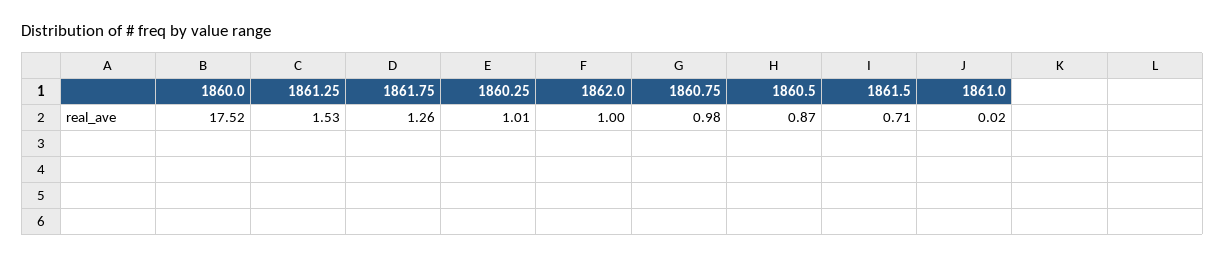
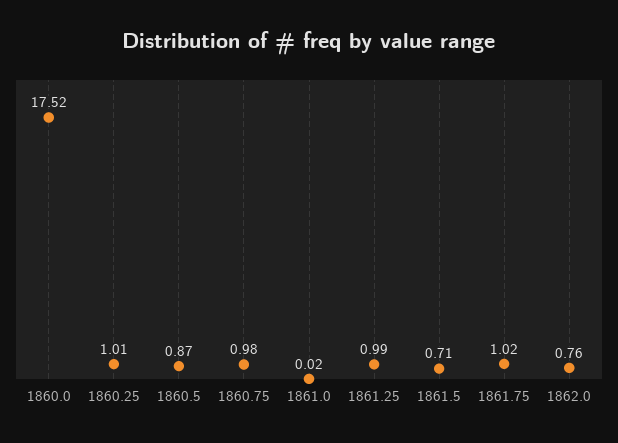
1861.25: 1.53 -> 0.99
1861.75: 1.26 -> 1.02
1862.0: 1 -> 0.76

